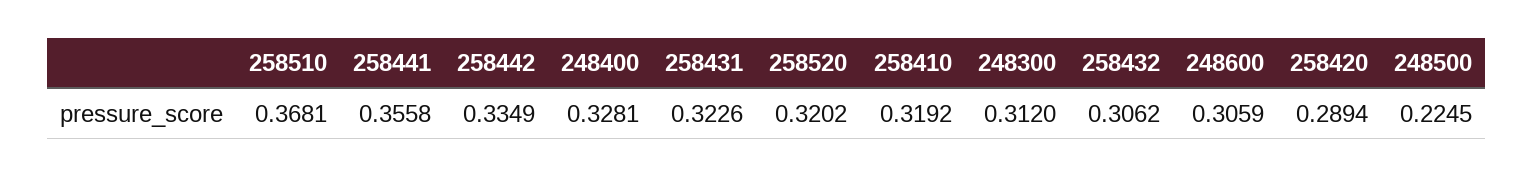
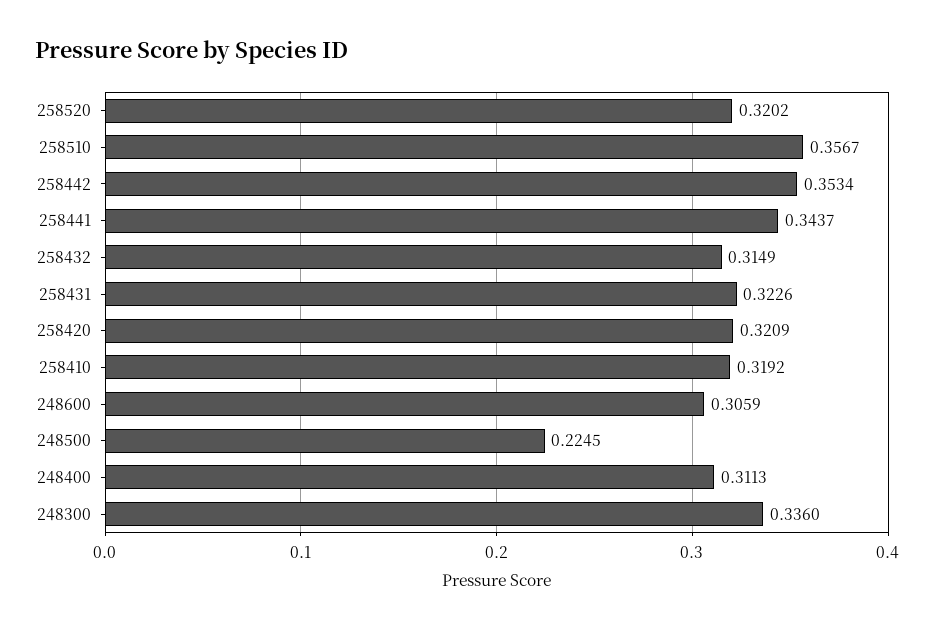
258510: 0.3681 -> 0.3567
258441: 0.3558 -> 0.3437
258442: 0.3349 -> 0.3534
248400: 0.3281 -> 0.3113
248300: 0.312 -> 0.336
258432: 0.3062 -> 0.3149
258420: 0.2894 -> 0.3209

